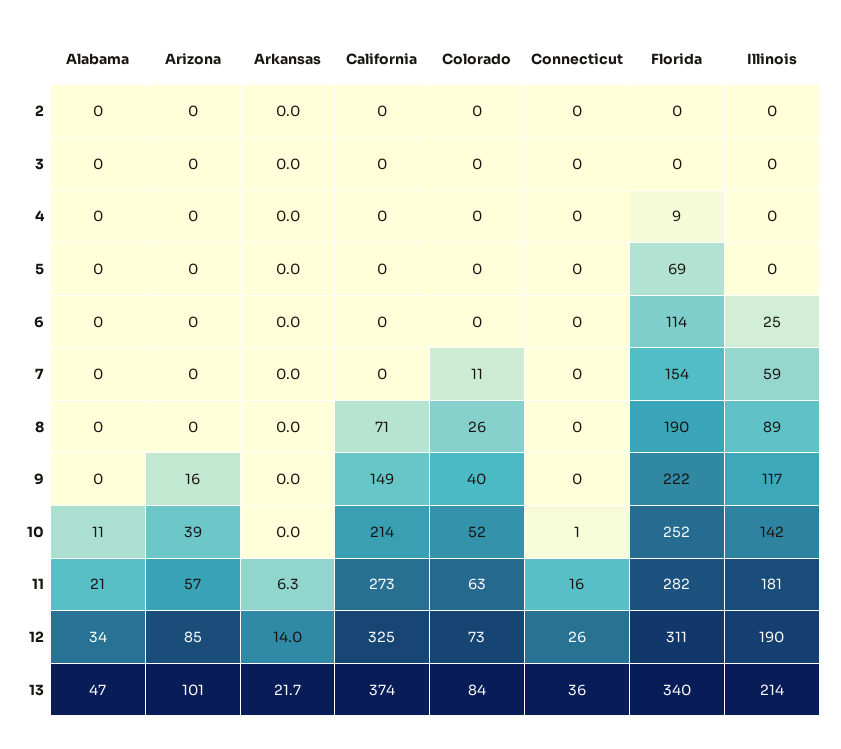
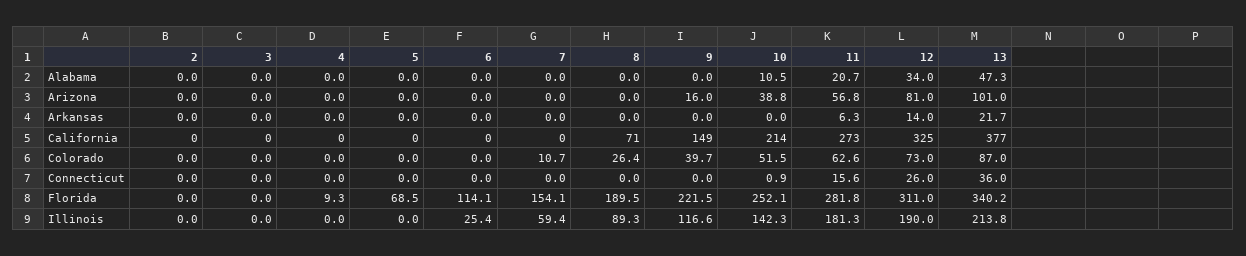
Arizona, 12: 85 -> 81
California, 13: 374 -> 377
Colorado, 13: 84 -> 87

